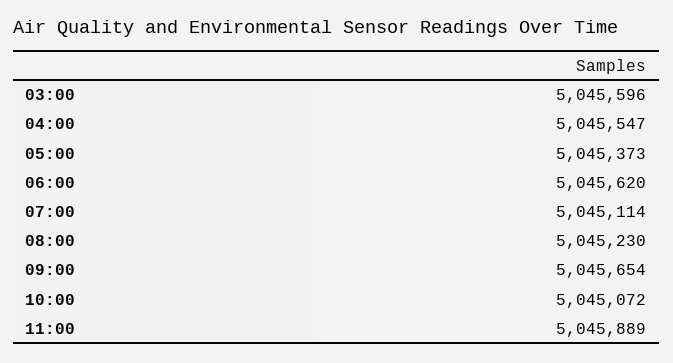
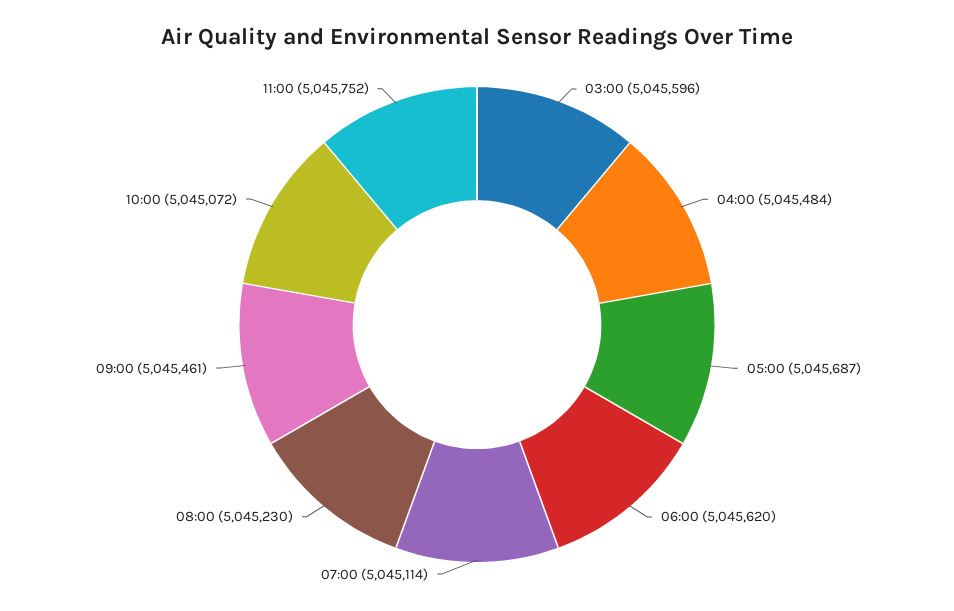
04:00: 5045547 -> 5045484
05:00: 5045373 -> 5045687
09:00: 5045654 -> 5045461
11:00: 5045889 -> 5045752

